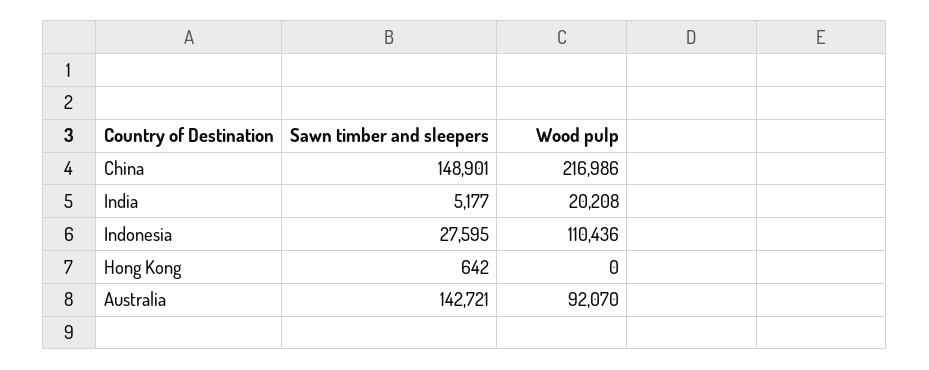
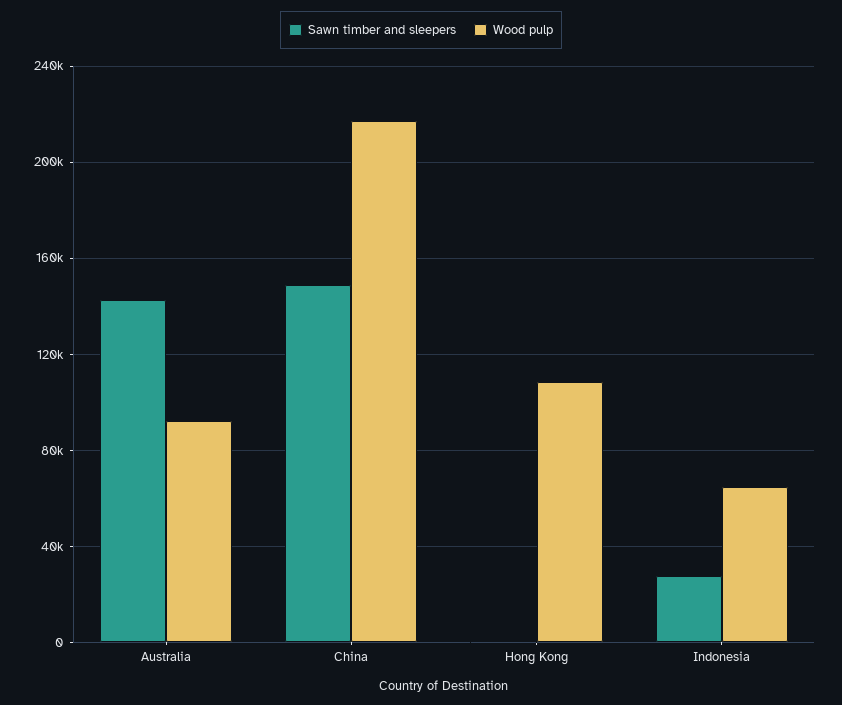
Sawn timber and sleepers, India: 5177 -> none
Wood pulp, India: 20208 -> none
Wood pulp, Indonesia: 110436 -> 65000
Wood pulp, Hong Kong: 0 -> 110000

